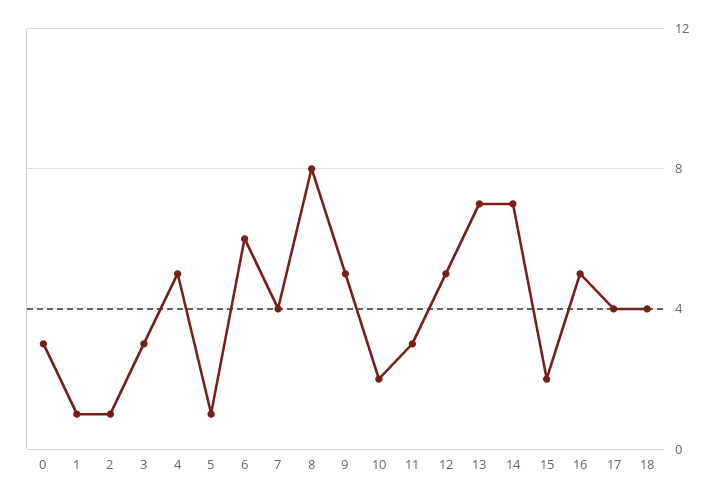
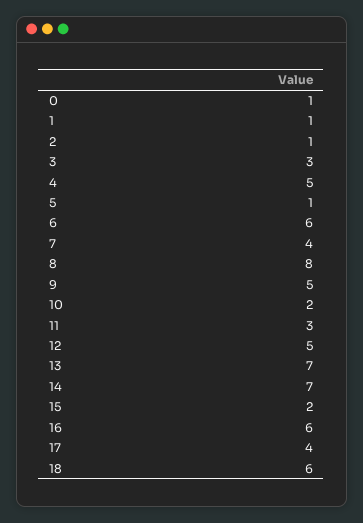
0: 3 -> 1
16: 5 -> 6
18: 4 -> 6

